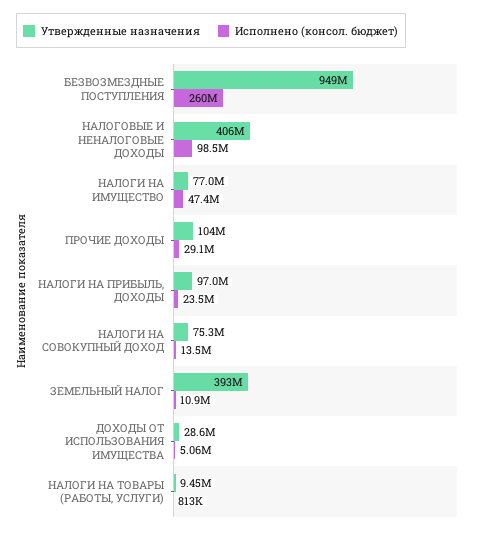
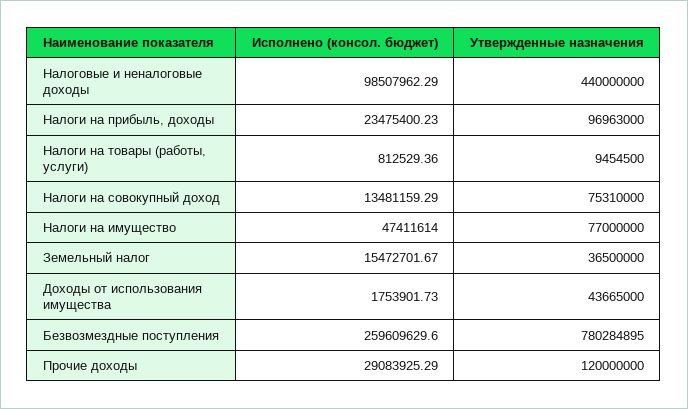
Утвержденные назначения, БЕЗВОЗМЕЗДНЫЕ ПОСТУПЛЕНИЯ: 949000000 -> 780284895
Утвержденные назначения, НАЛОГОВЫЕ И НЕНАЛОГОВЫЕ ДОХОДЫ: 406000000 -> 440000000
Утвержденные назначения, ПРОЧИЕ ДОХОДЫ: 104000000 -> 120000000
Утвержденные назначения, ЗЕМЕЛЬНЫЙ НАЛОГ: 393000000 -> 36500000
Исполнено (консол. бюджет), ЗЕМЕЛЬНЫЙ НАЛОГ: 10900000 -> 15472701.67
Утвержденные назначения, ДОХОДЫ ОТ ИСПОЛЬЗОВАНИЯ ИМУЩЕСТВА: 28600000 -> 43665000
Исполнено (консол. бюджет), ДОХОДЫ ОТ ИСПОЛЬЗОВАНИЯ ИМУЩЕСТВА: 5060000 -> 1753901.73

